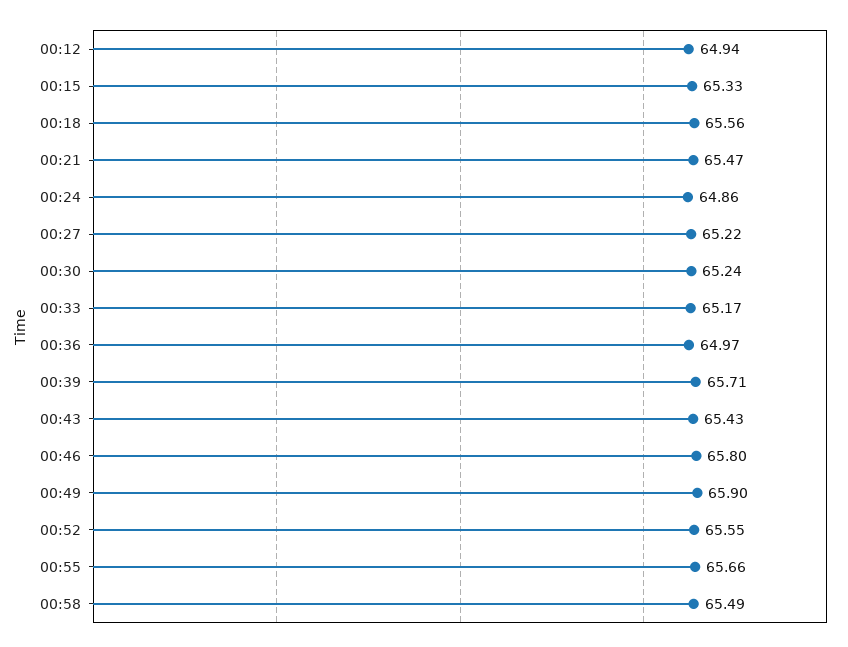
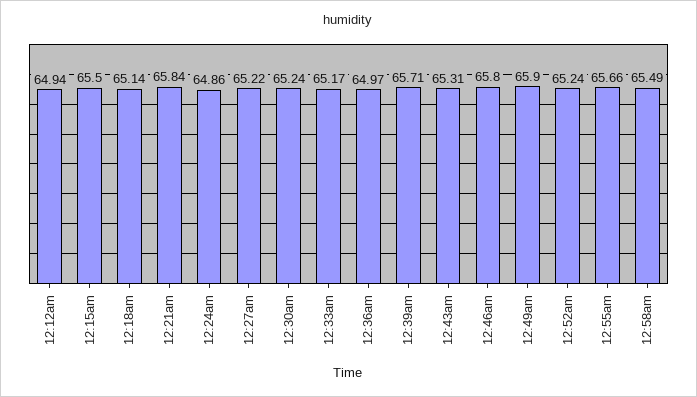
00:15: 65.33 -> 65.5
00:18: 65.56 -> 65.14
00:21: 65.47 -> 65.84
00:43: 65.43 -> 65.31
00:52: 65.55 -> 65.24

